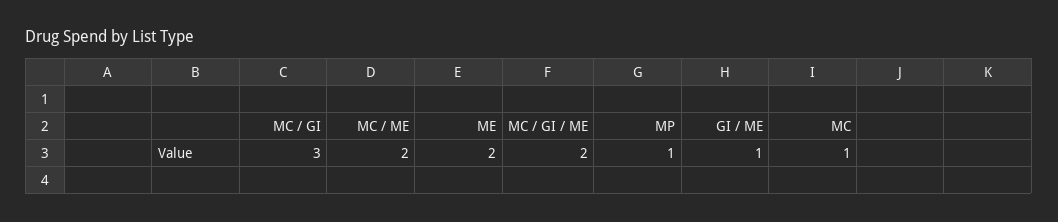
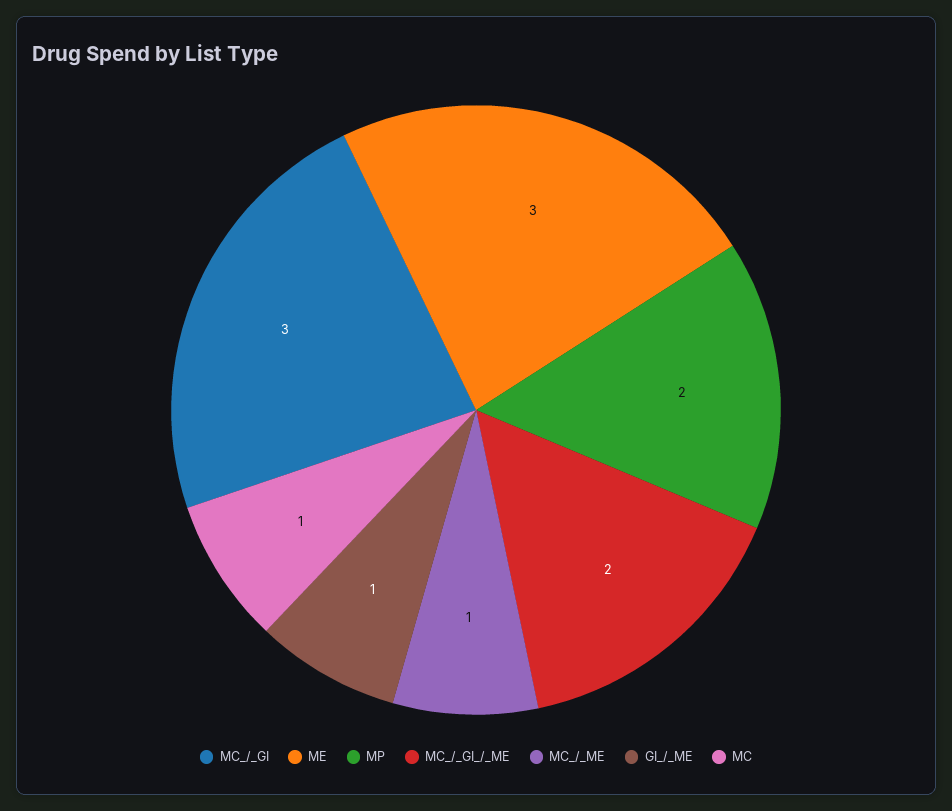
MC / ME: 2 -> 1
ME: 2 -> 3
MP: 1 -> 2

